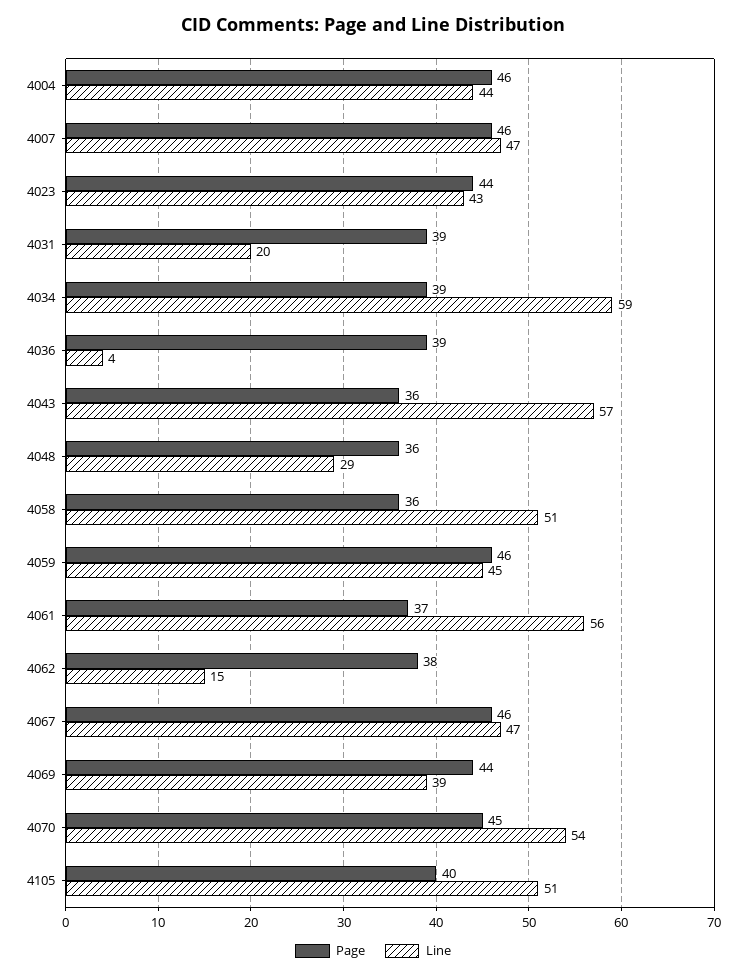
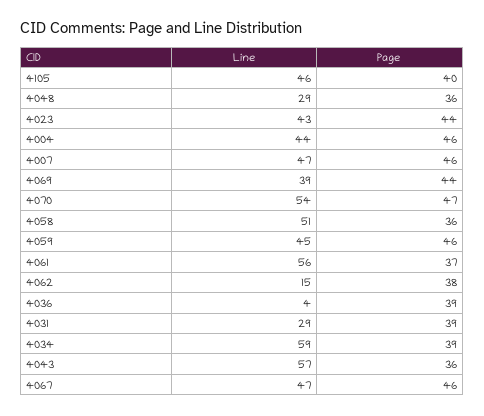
Line, 4031: 20 -> 29
Page, 4070: 45 -> 47
Line, 4105: 51 -> 46

